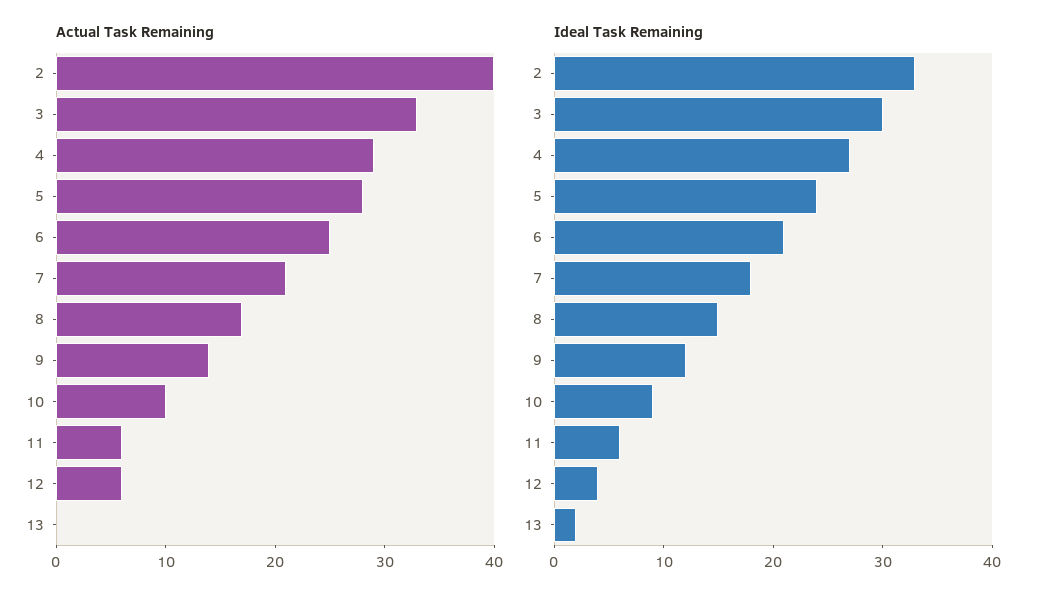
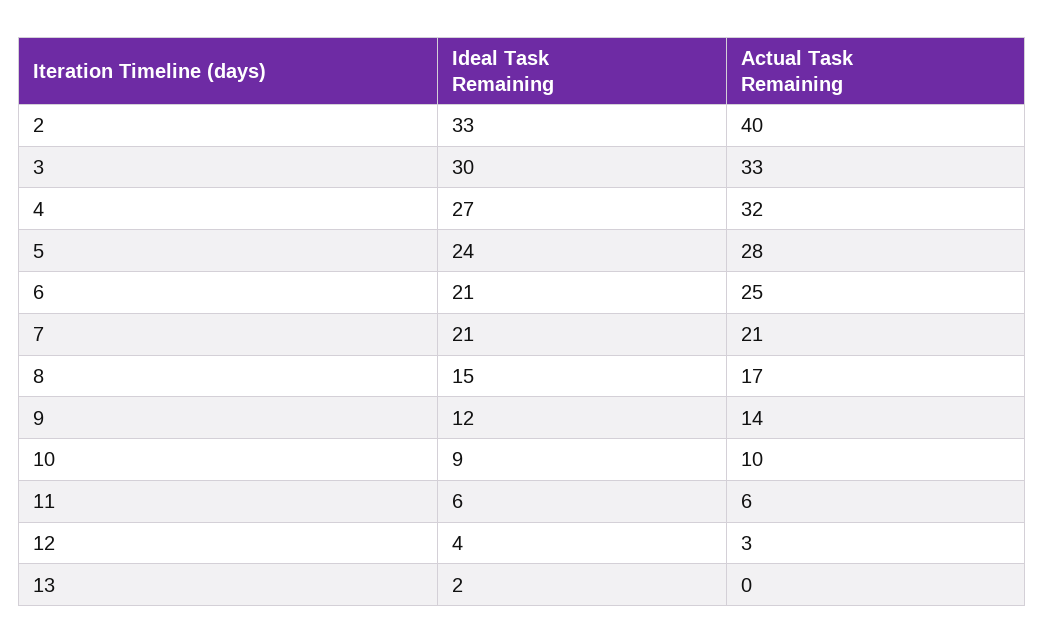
Actual Task Remaining, 4: 29 -> 32
Actual Task Remaining, 12: 6 -> 3
Ideal Task Remaining, 7: 18 -> 21

